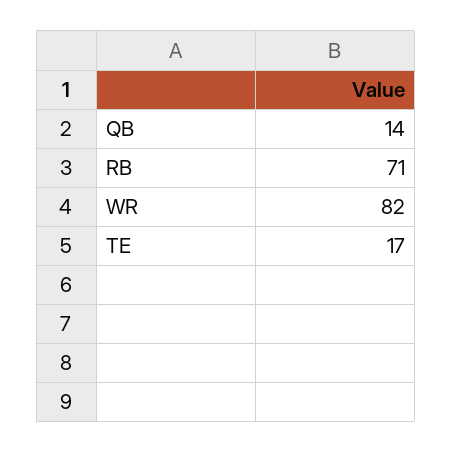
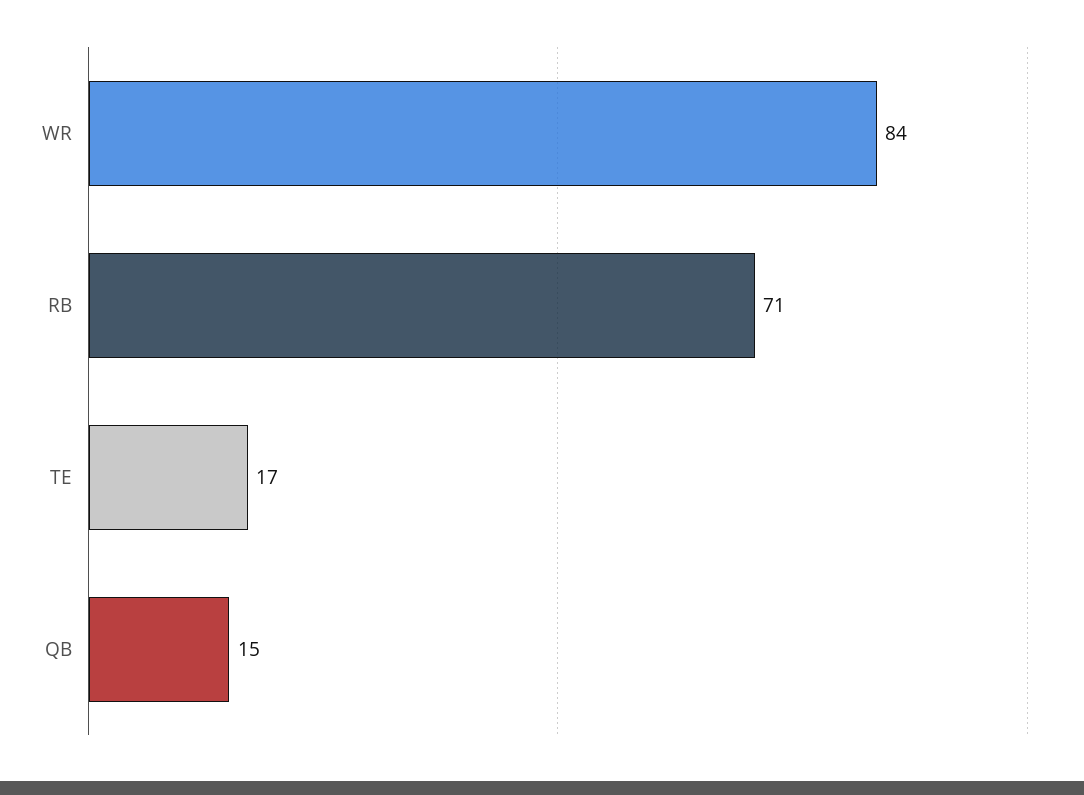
QB: 14 -> 15
WR: 82 -> 84

